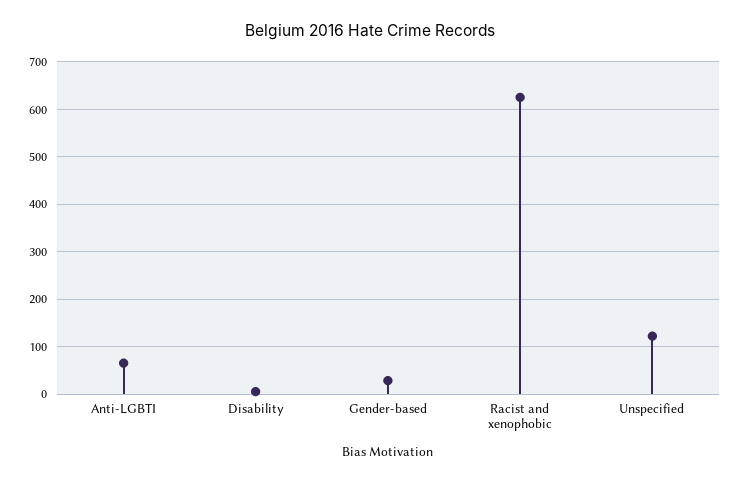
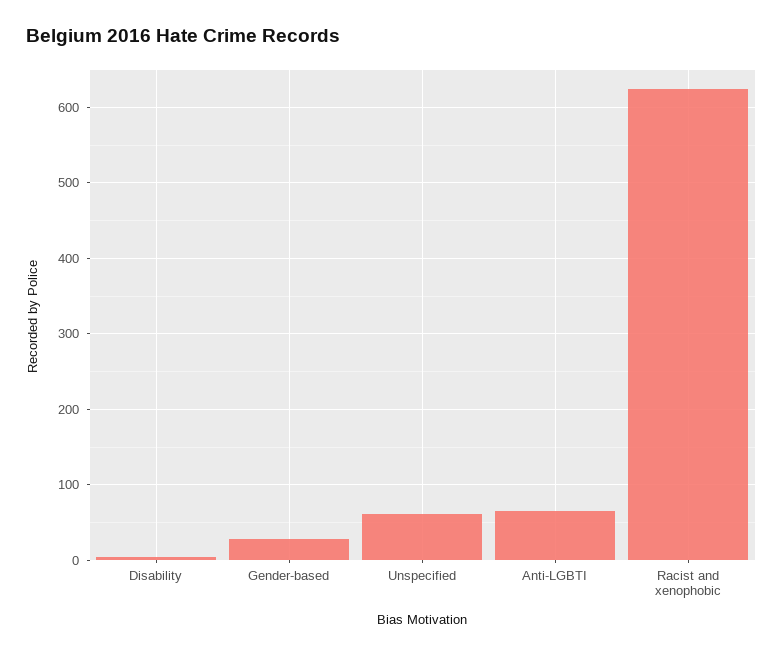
Unspecified: 120 -> 60

